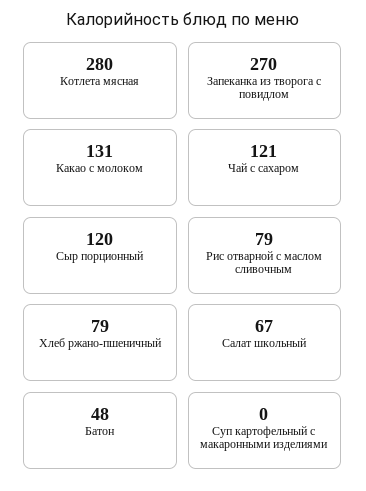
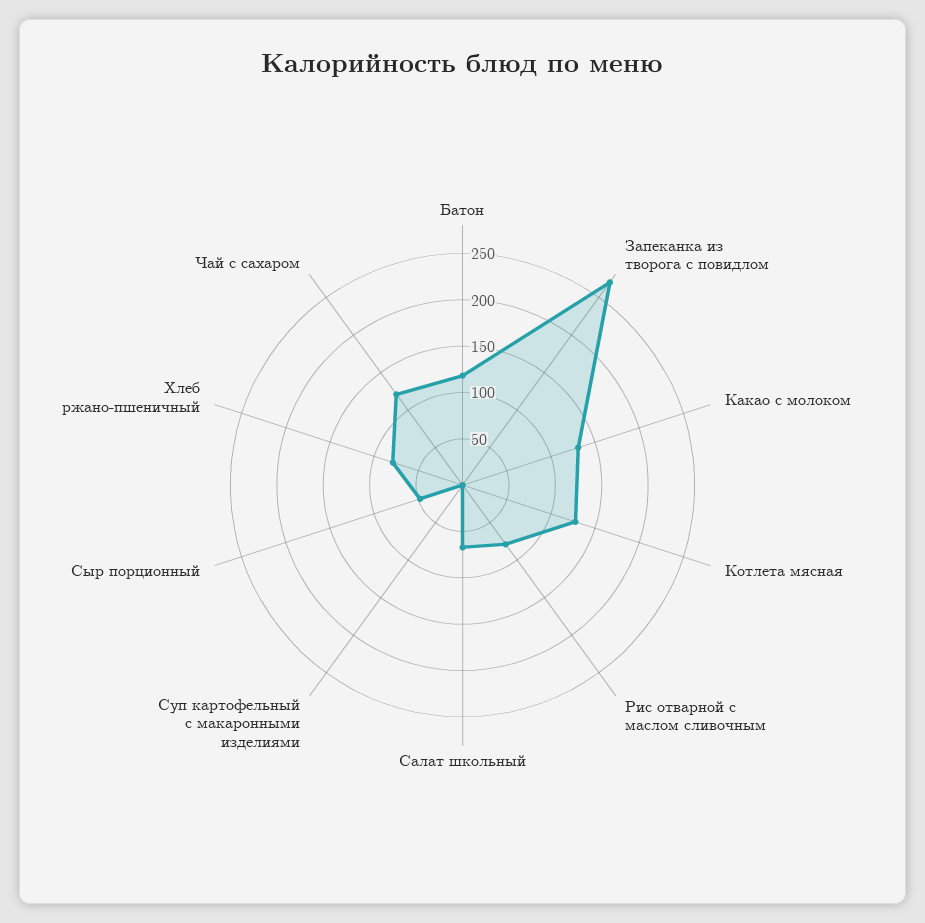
Котлета мясная: 280 -> 130
Сыр порционный: 120 -> 50
Батон: 48 -> 120

